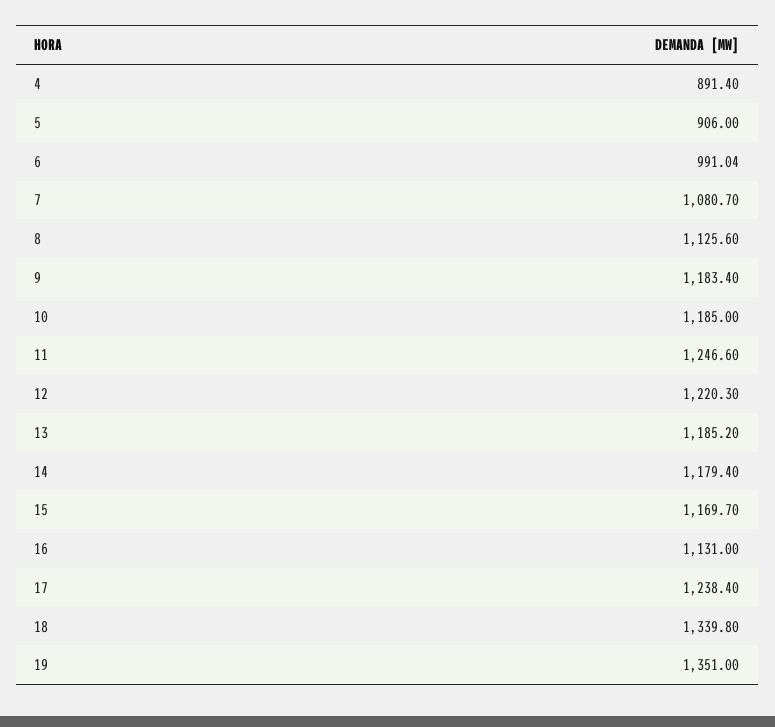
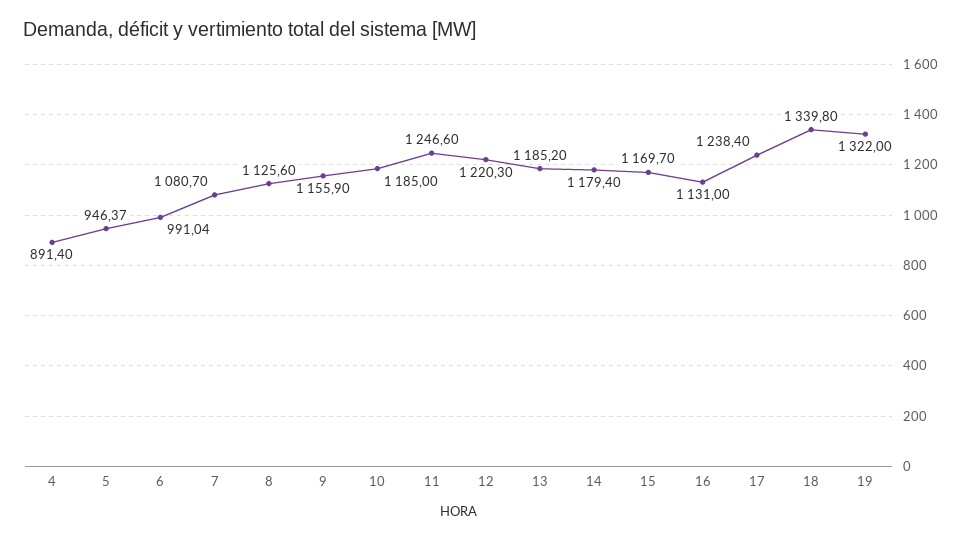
5: 906 -> 946.37
9: 1183.4 -> 1155.9
19: 1351 -> 1322

